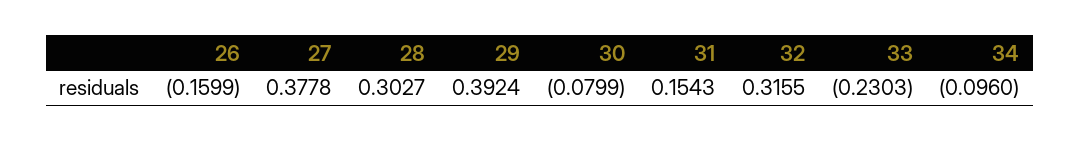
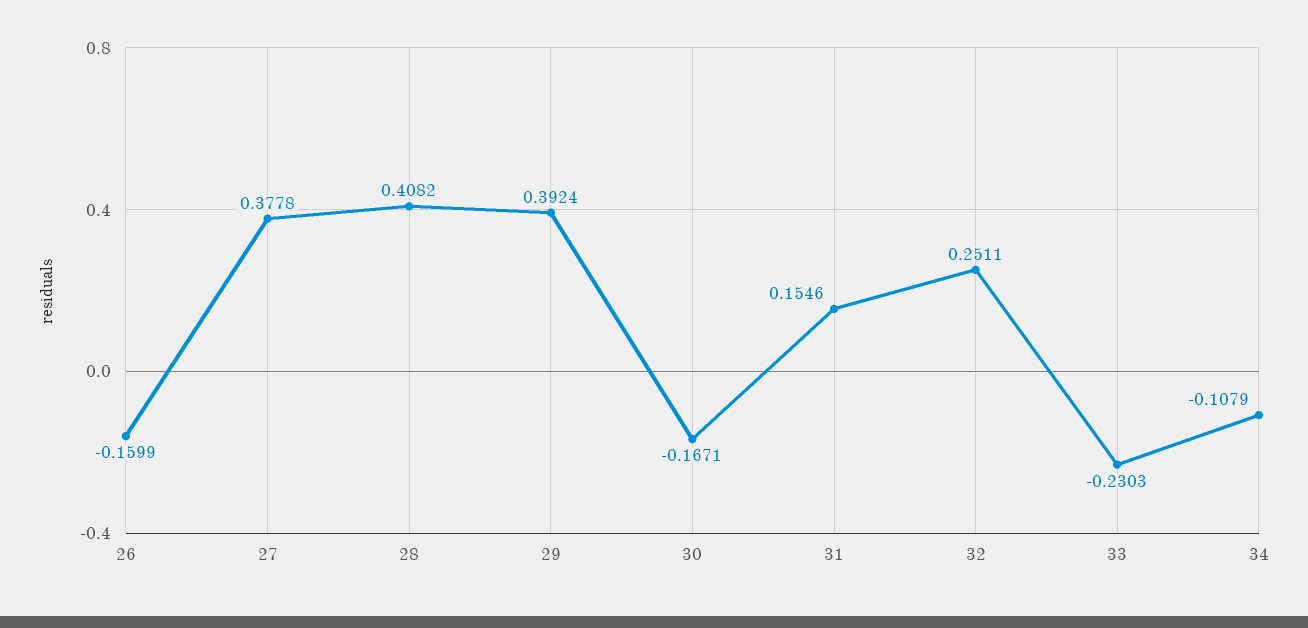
28: 0.3027 -> 0.4082
30: -0.0799 -> -0.1671
31: 0.1543 -> 0.1546
32: 0.3155 -> 0.2511
34: -0.096 -> -0.1079

